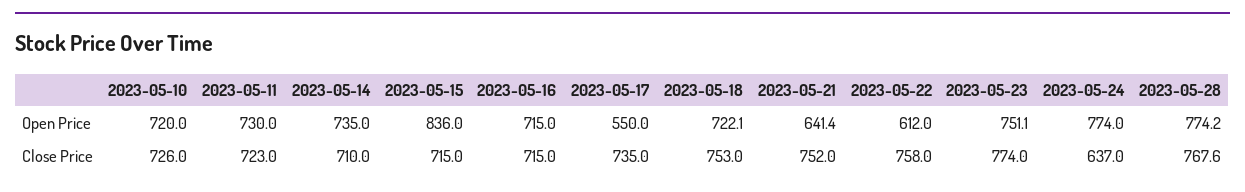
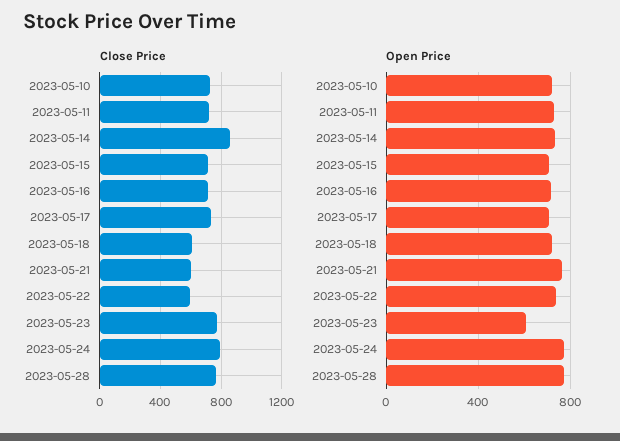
Open Price, 2023-05-15: 836 -> 700
Open Price, 2023-05-17: 550 -> 700
Open Price, 2023-05-21: 641.4 -> 750
Open Price, 2023-05-22: 612 -> 750
Open Price, 2023-05-23: 751.1 -> 600
Close Price, 2023-05-14: 710 -> 850
Close Price, 2023-05-18: 753 -> 600
Close Price, 2023-05-21: 752 -> 600
Close Price, 2023-05-22: 758 -> 600
Close Price, 2023-05-24: 637 -> 800

